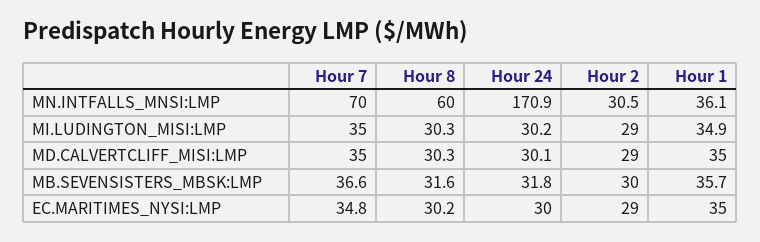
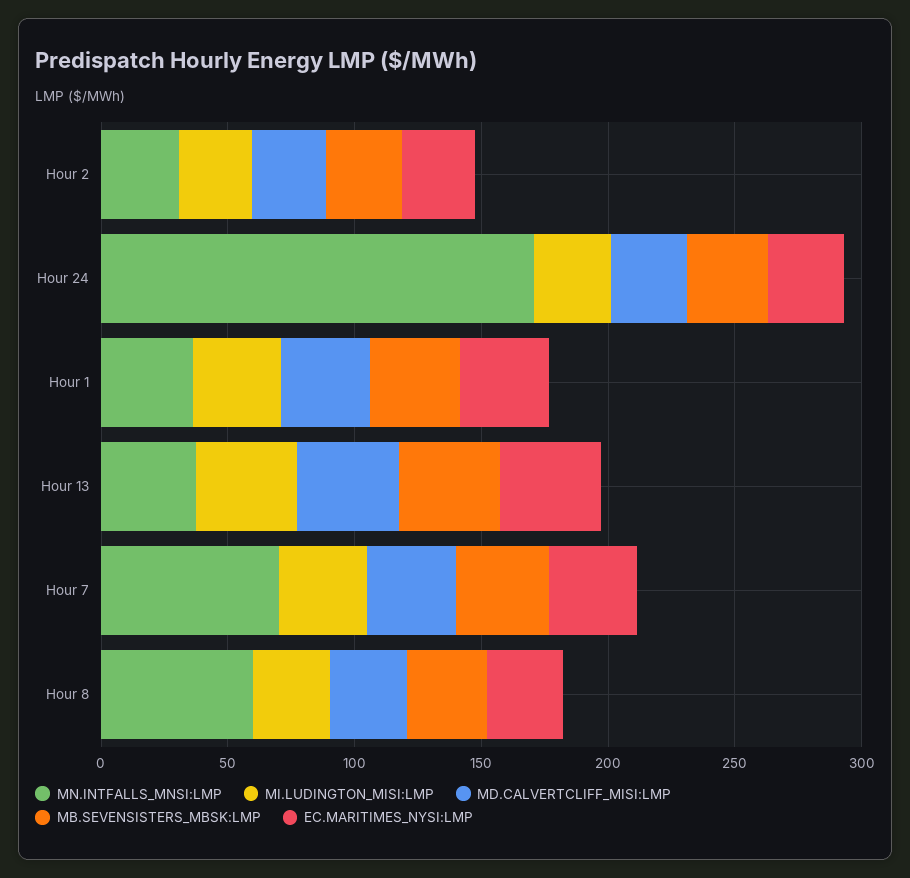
MN.INTFALLS_MNSI:LMP, Hour 13: none -> 40
MI.LUDINGTON_MISI:LMP, Hour 13: none -> 40
MD.CALVERTCLIFF_MISI:LMP, Hour 13: none -> 40
MB.SEVENSISTERS_MBSK:LMP, Hour 13: none -> 40
EC.MARITIMES_NYSI:LMP, Hour 13: none -> 40

